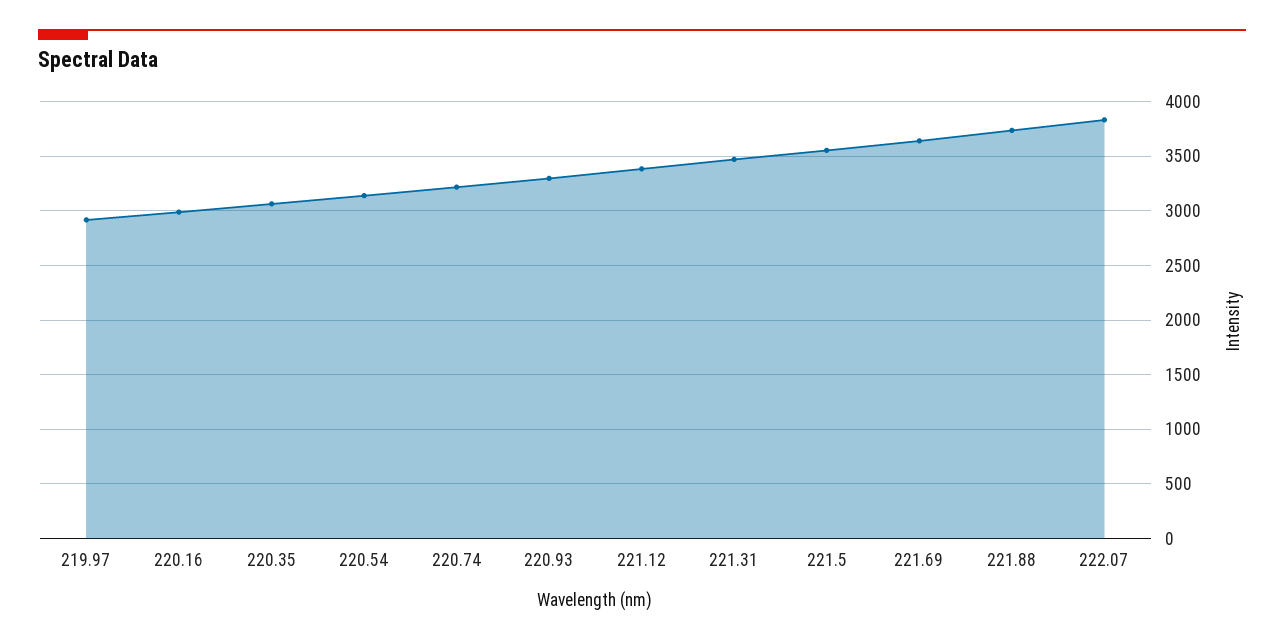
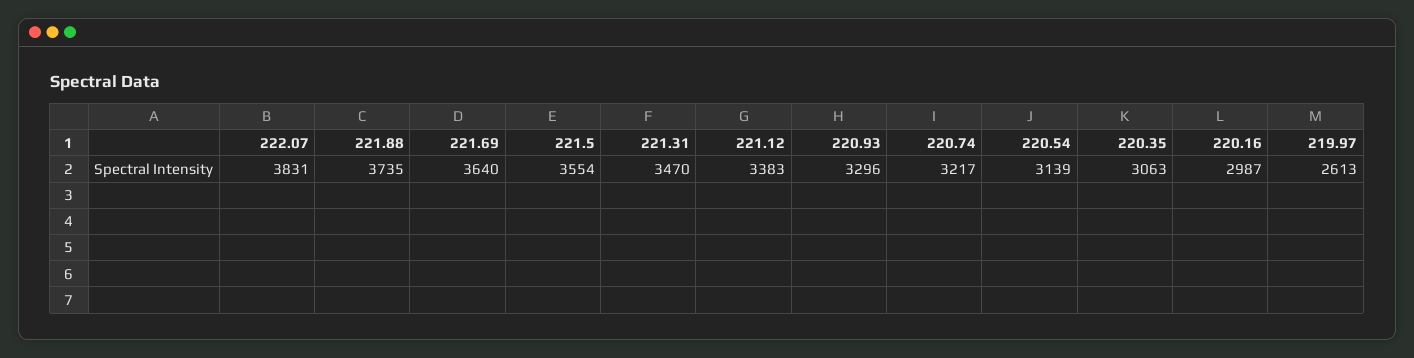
219.97: 2900 -> 2613

